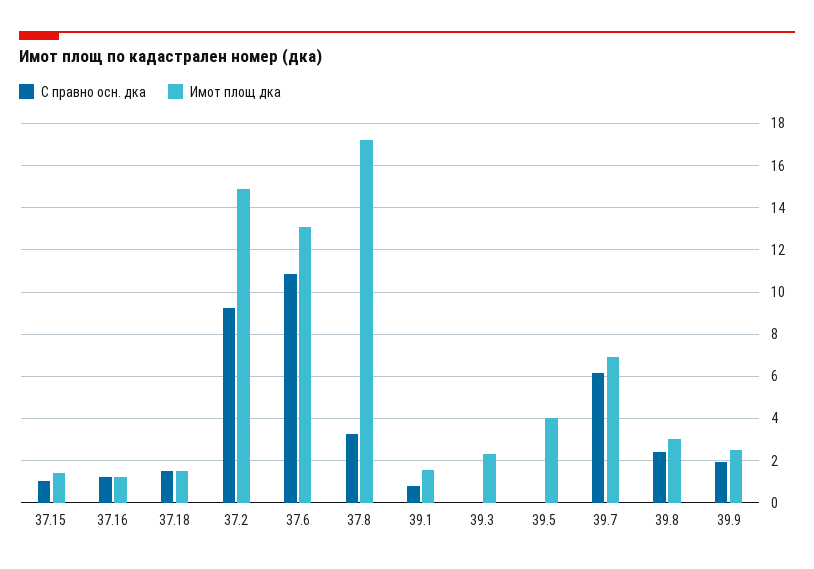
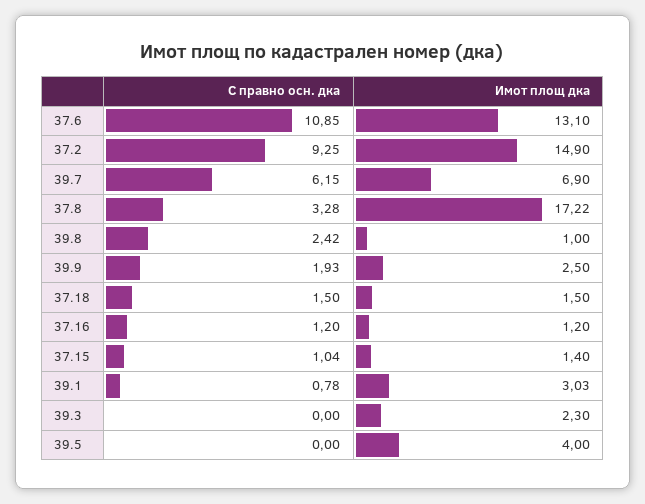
Имот площ дка, 39.1: 1.5 -> 3.03
Имот площ дка, 39.8: 3 -> 1

